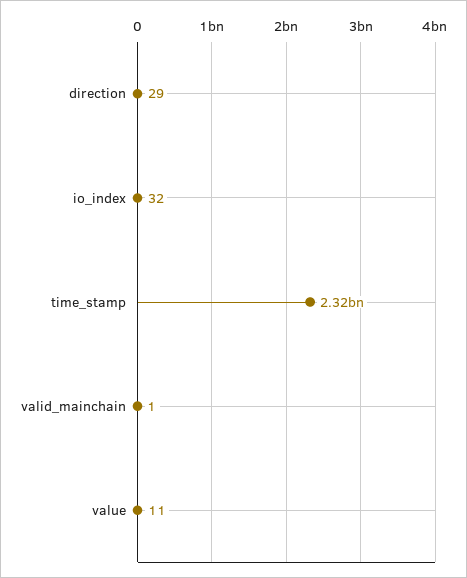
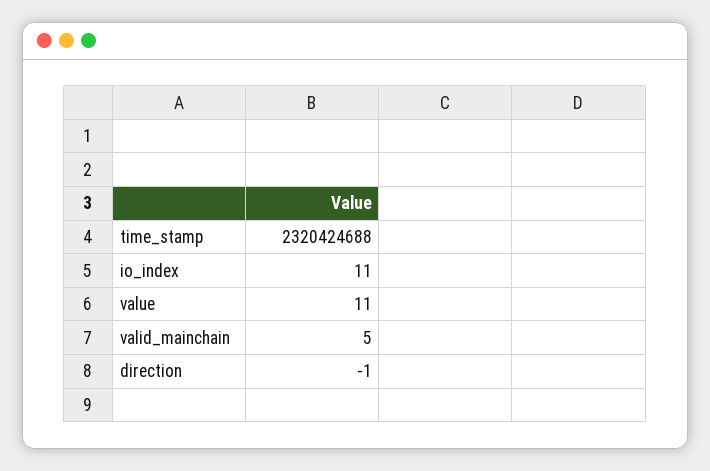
direction: 29 -> -1
io_index: 32 -> 11
valid_mainchain: 1 -> 5

